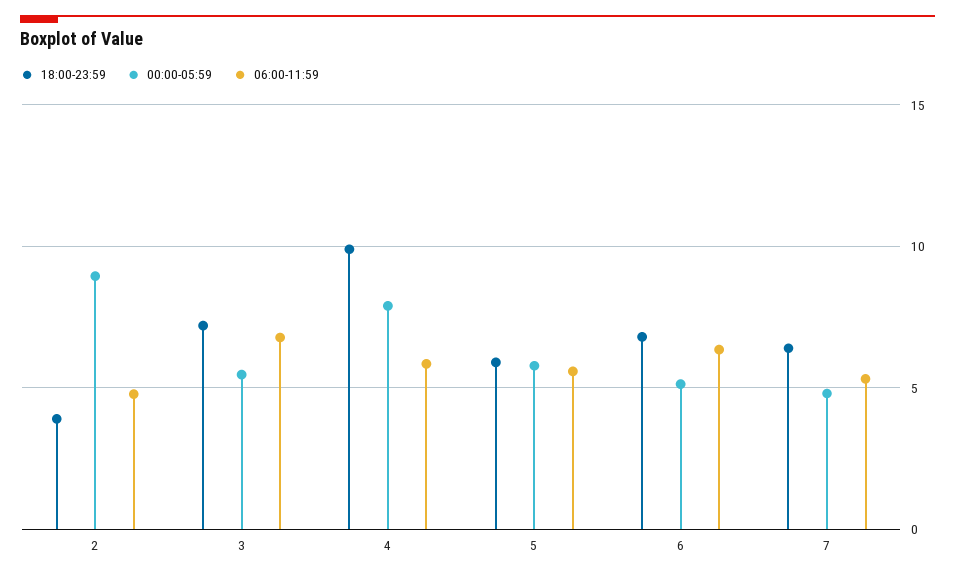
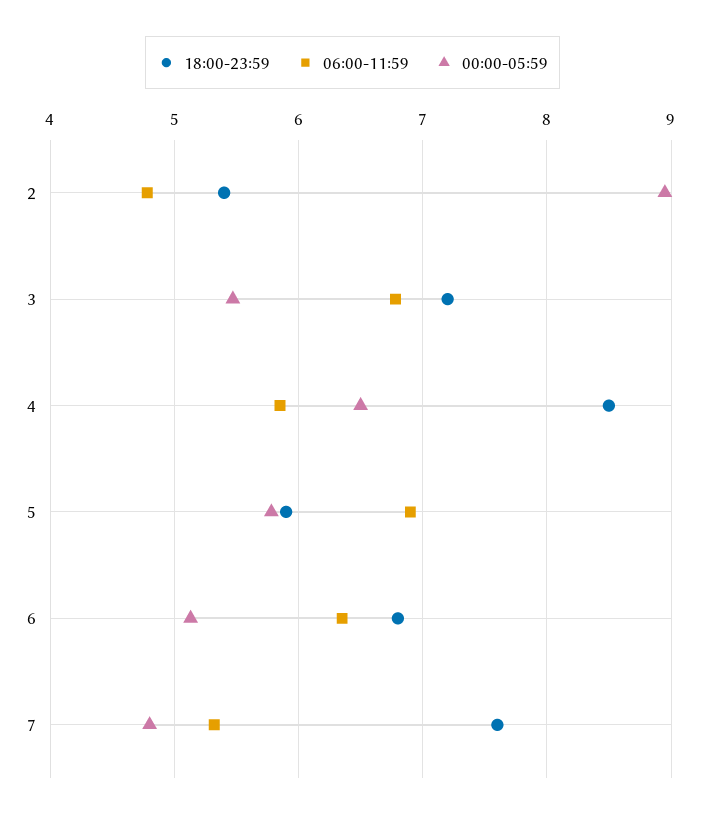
18:00-23:59, 2: 4 -> 5.4
18:00-23:59, 4: 10 -> 8.5
00:00-05:59, 4: 8 -> 6.5
06:00-11:59, 5: 5.5 -> 6.9
18:00-23:59, 7: 6.5 -> 7.6

